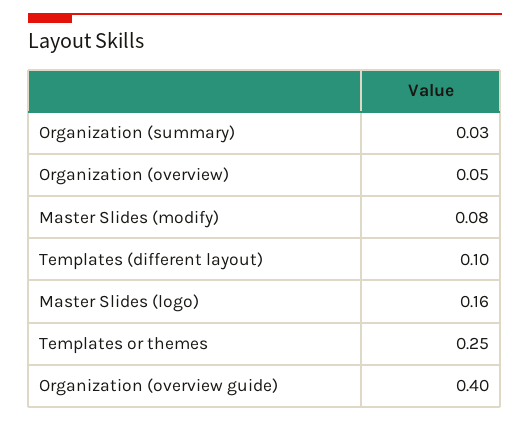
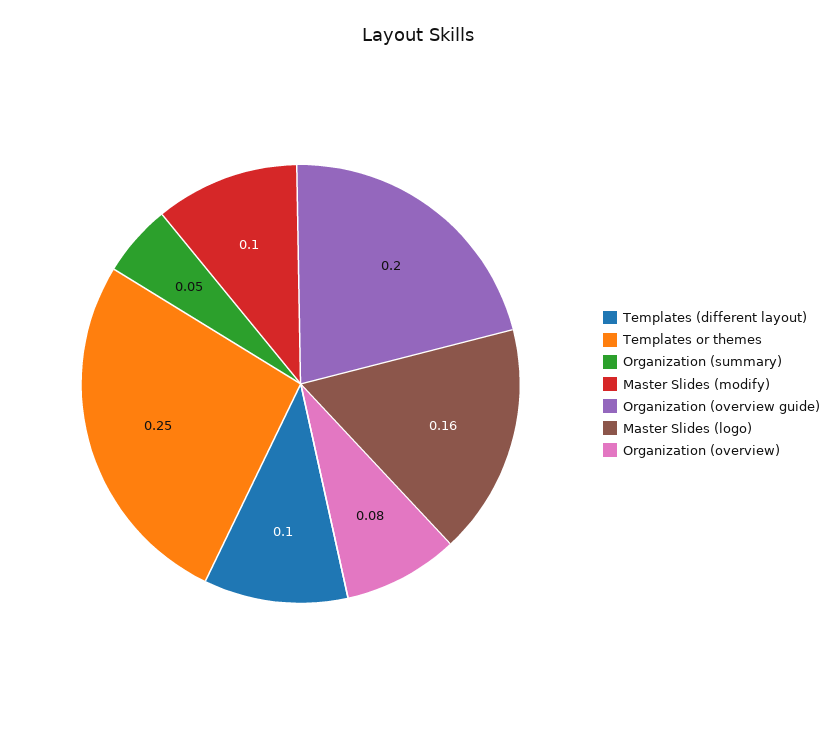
Organization (summary): 0.03 -> 0.05
Organization (overview): 0.05 -> 0.08
Master Slides (modify): 0.08 -> 0.1
Organization (overview guide): 0.4 -> 0.2

